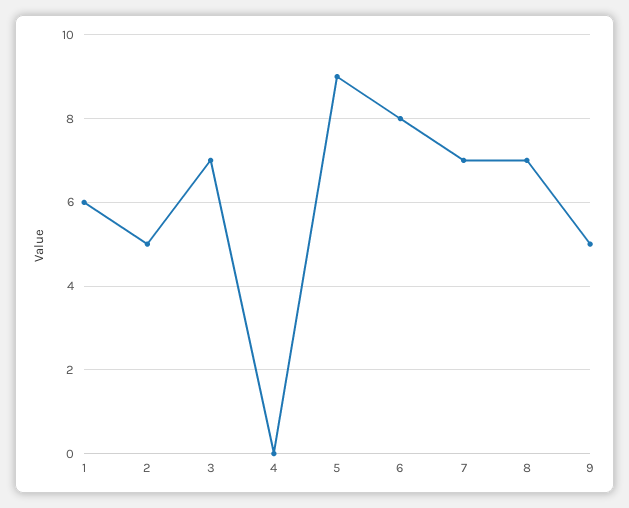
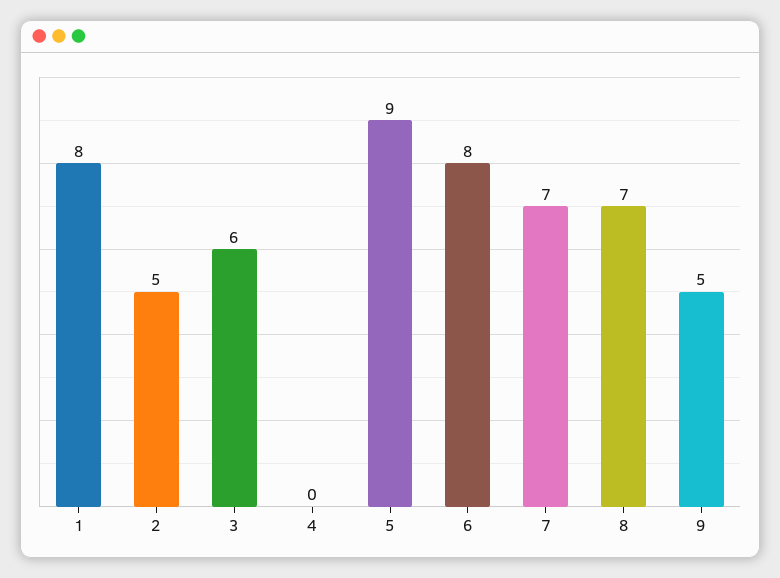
1: 6 -> 8
3: 7 -> 6

